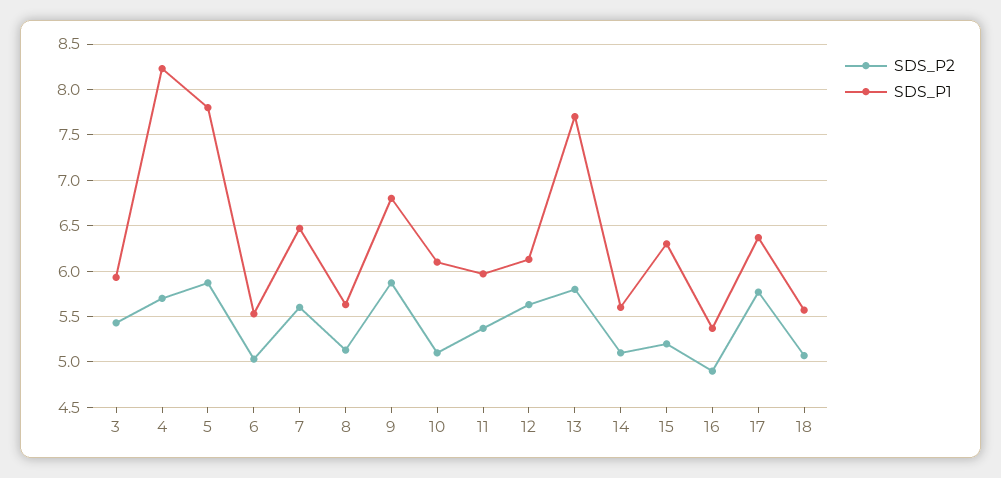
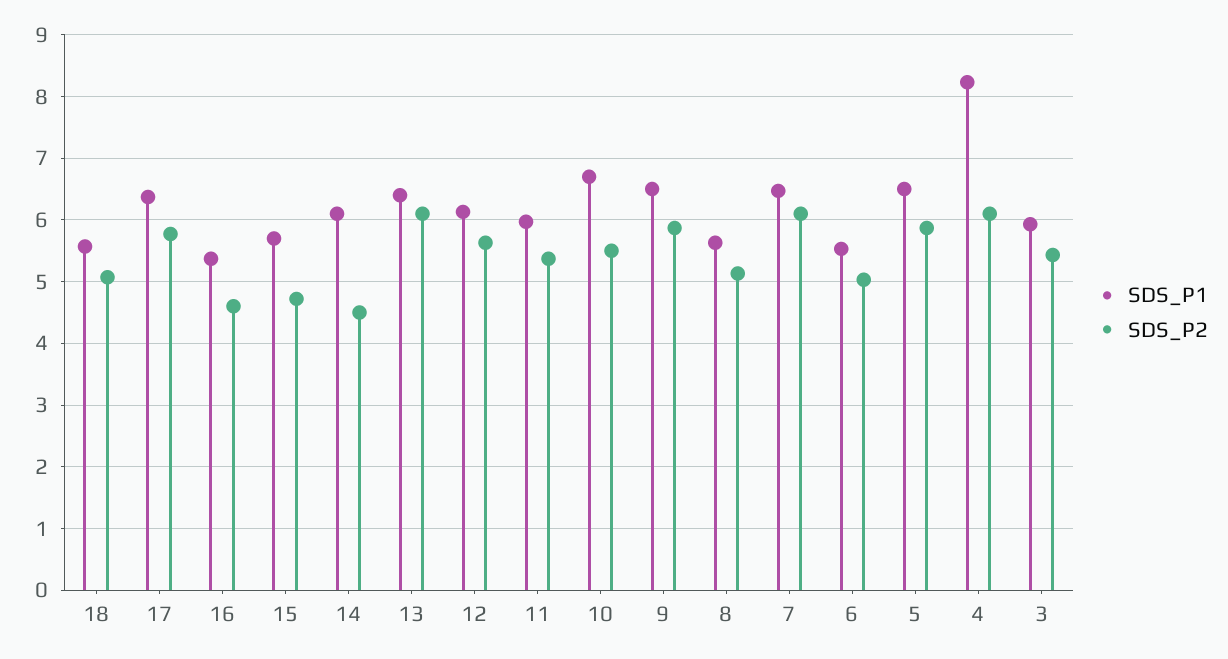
SDS_P2, 4: 5.7 -> 6.1
SDS_P1, 5: 7.8 -> 6.5
SDS_P2, 7: 5.6 -> 6.1
SDS_P1, 9: 6.8 -> 6.5
SDS_P2, 10: 5.1 -> 5.5
SDS_P1, 10: 6.1 -> 6.7
SDS_P2, 13: 5.8 -> 6.1
SDS_P1, 13: 7.7 -> 6.4
SDS_P2, 14: 5.1 -> 4.5
SDS_P1, 14: 5.6 -> 6.1
SDS_P2, 15: 5.2 -> 4.7
SDS_P1, 15: 6.3 -> 5.7
SDS_P2, 16: 4.9 -> 4.6

